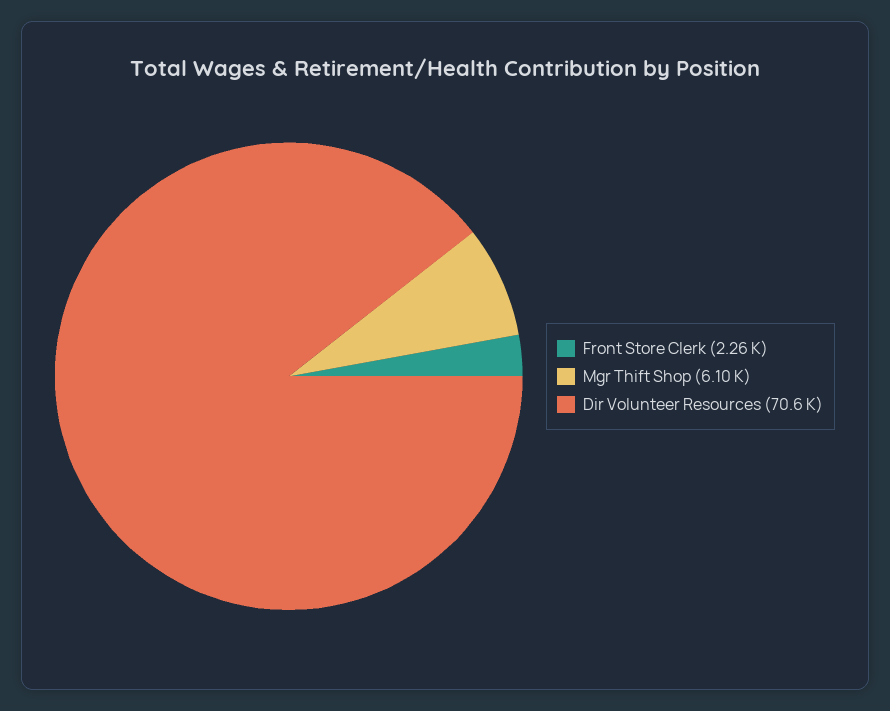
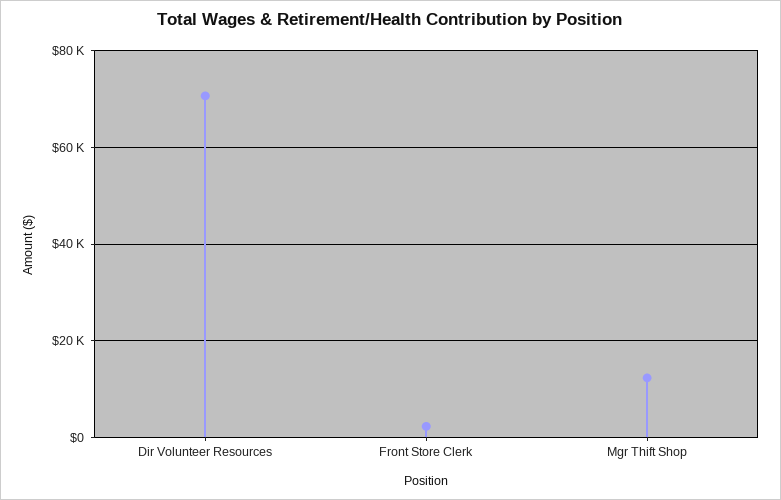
Mgr Thift Shop: 6100 -> 12000

